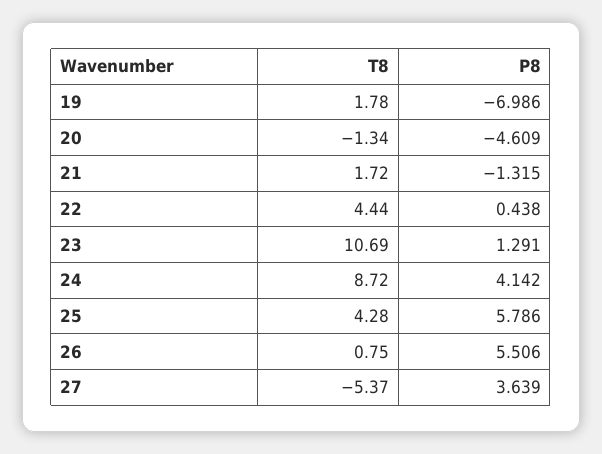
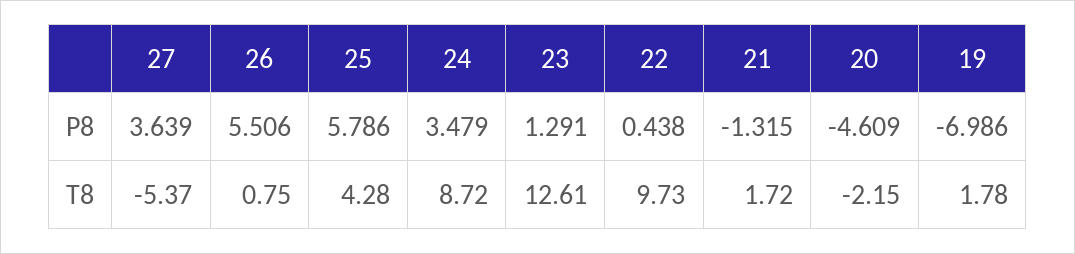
T8, 20: -1.34 -> -2.15
T8, 22: 4.44 -> 9.73
T8, 23: 10.69 -> 12.61
P8, 24: 4.142 -> 3.479

